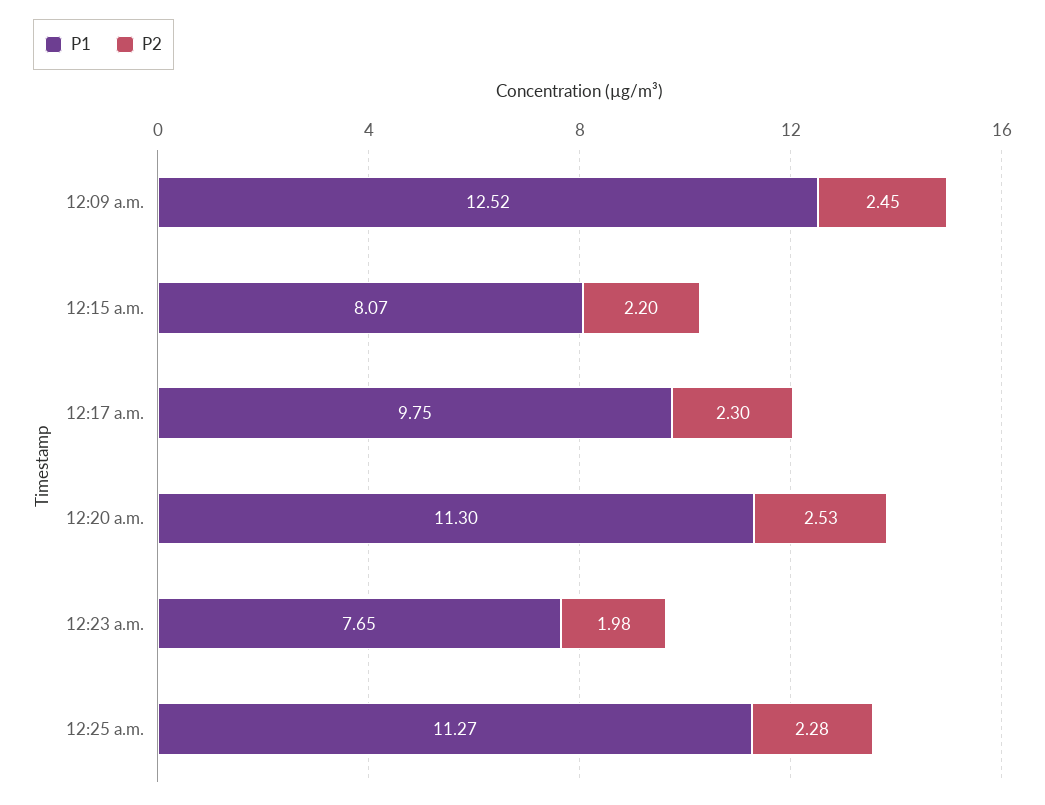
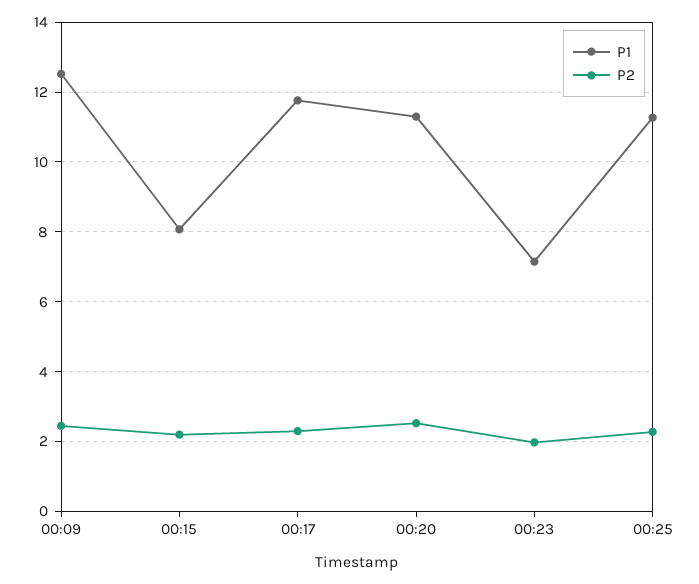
P1, 12:17 a.m.: 9.75 -> 11.8
P1, 12:23 a.m.: 7.65 -> 7.2

